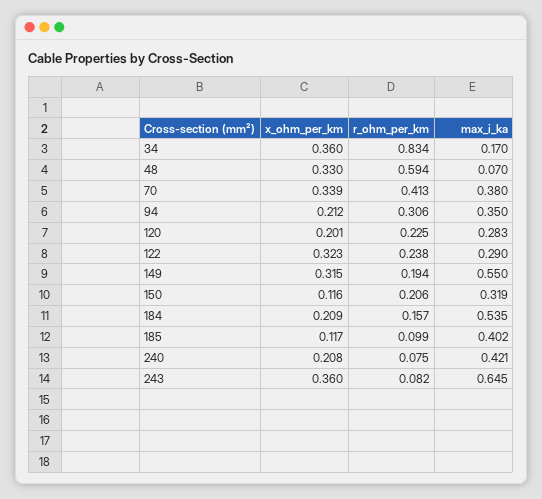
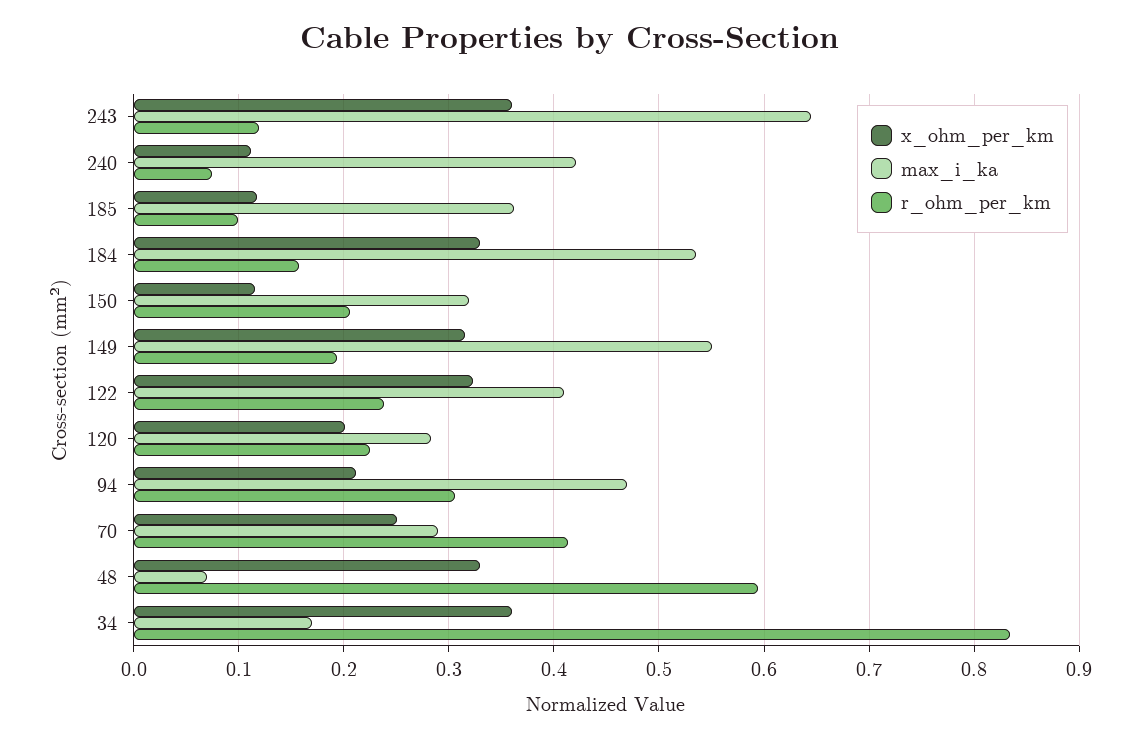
x_ohm_per_km, 70: 0.339 -> 0.25
max_i_ka, 70: 0.38 -> 0.29
max_i_ka, 94: 0.35 -> 0.47
max_i_ka, 122: 0.29 -> 0.41
x_ohm_per_km, 184: 0.209 -> 0.33
max_i_ka, 185: 0.402 -> 0.36
x_ohm_per_km, 240: 0.208 -> 0.11
r_ohm_per_km, 243: 0.082 -> 0.12

